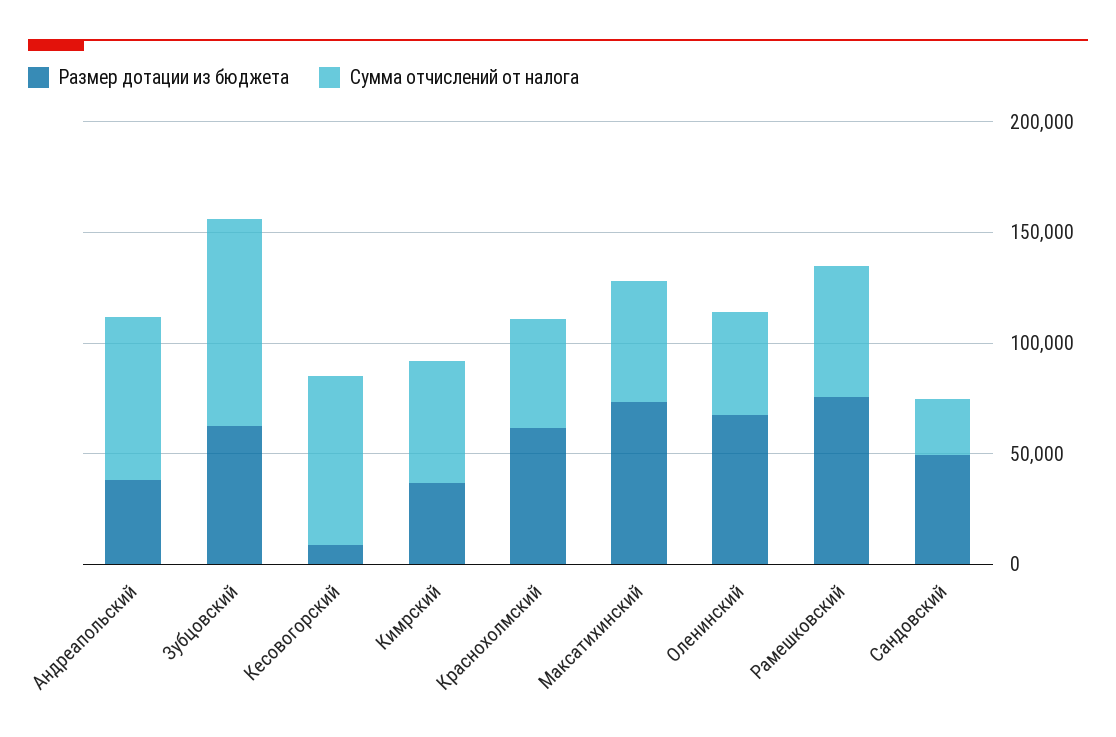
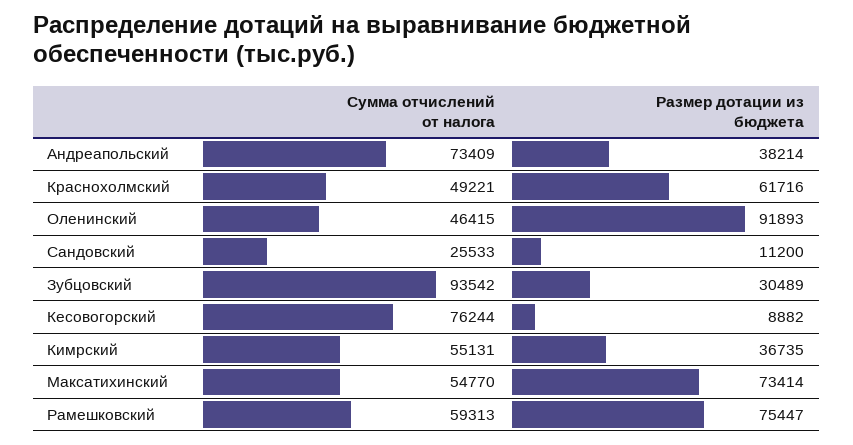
Размер дотации из бюджета, Зубцовский: 60000 -> 30489
Размер дотации из бюджета, Оленинский: 70000 -> 91893
Размер дотации из бюджета, Сандовский: 50000 -> 11200

